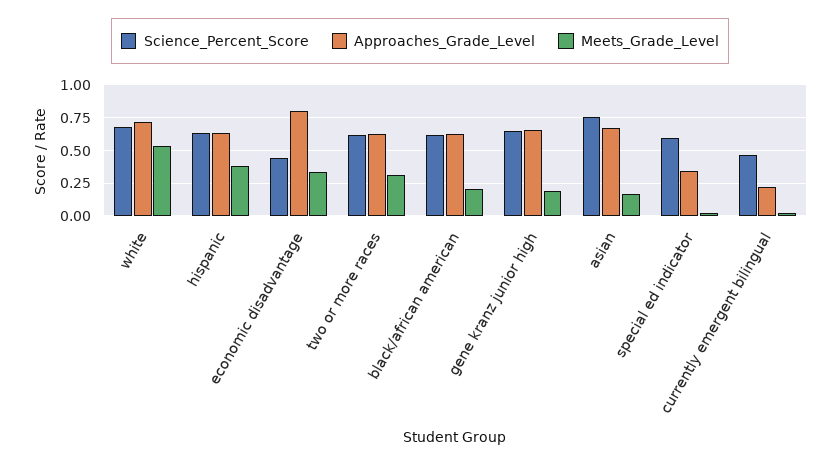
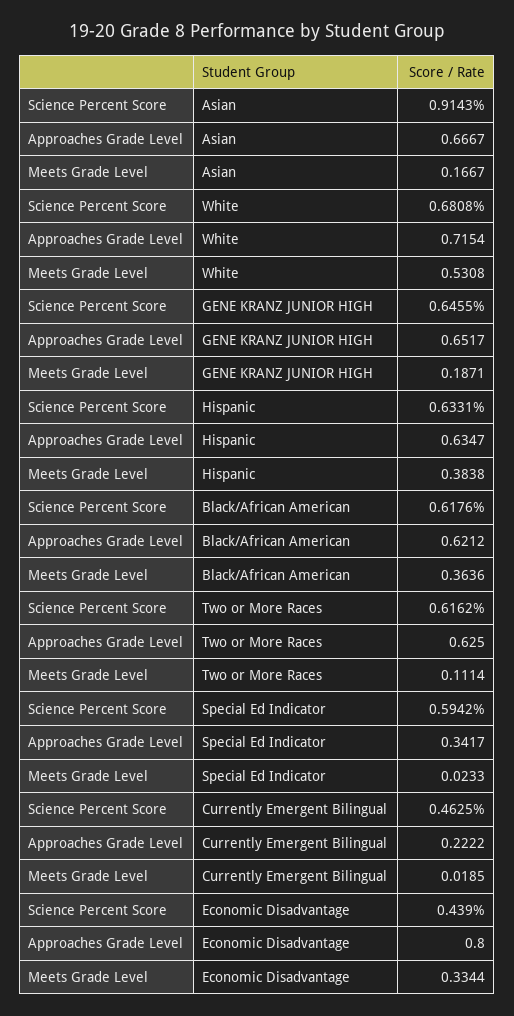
Meets_Grade_Level, two or more races: 0.3 -> 0.1114
Meets_Grade_Level, black/african american: 0.2 -> 0.3636
Science_Percent_Score, asian: 0.75 -> 0.9143

